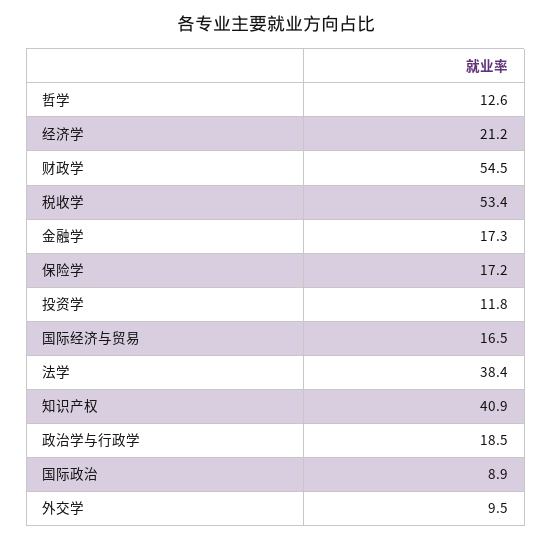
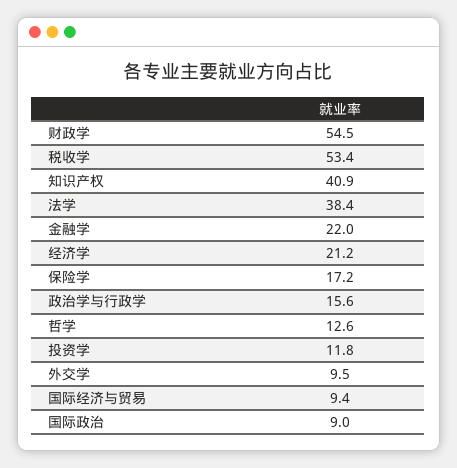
金融学: 17.3 -> 22
国际经济与贸易: 16.5 -> 9.4
政治学与行政学: 18.5 -> 15.6
国际政治: 8.9 -> 9

